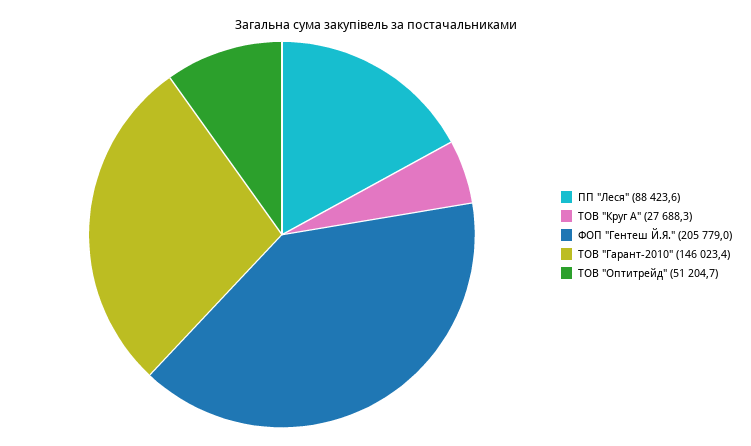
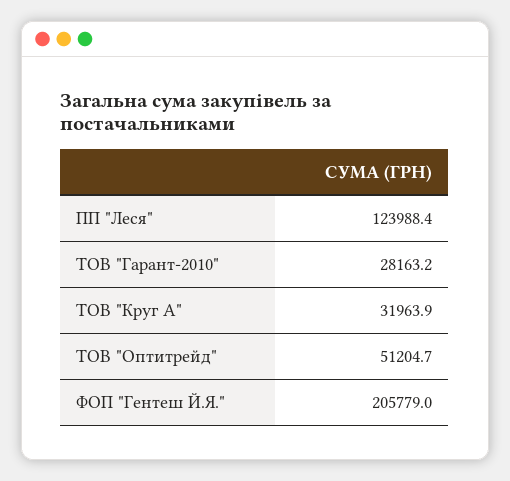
ПП "Леся": 88423.6 -> 123988.4
ТОВ "Круг А": 27688.3 -> 31963.9
ТОВ "Гарант-2010": 146023.4 -> 28163.2

